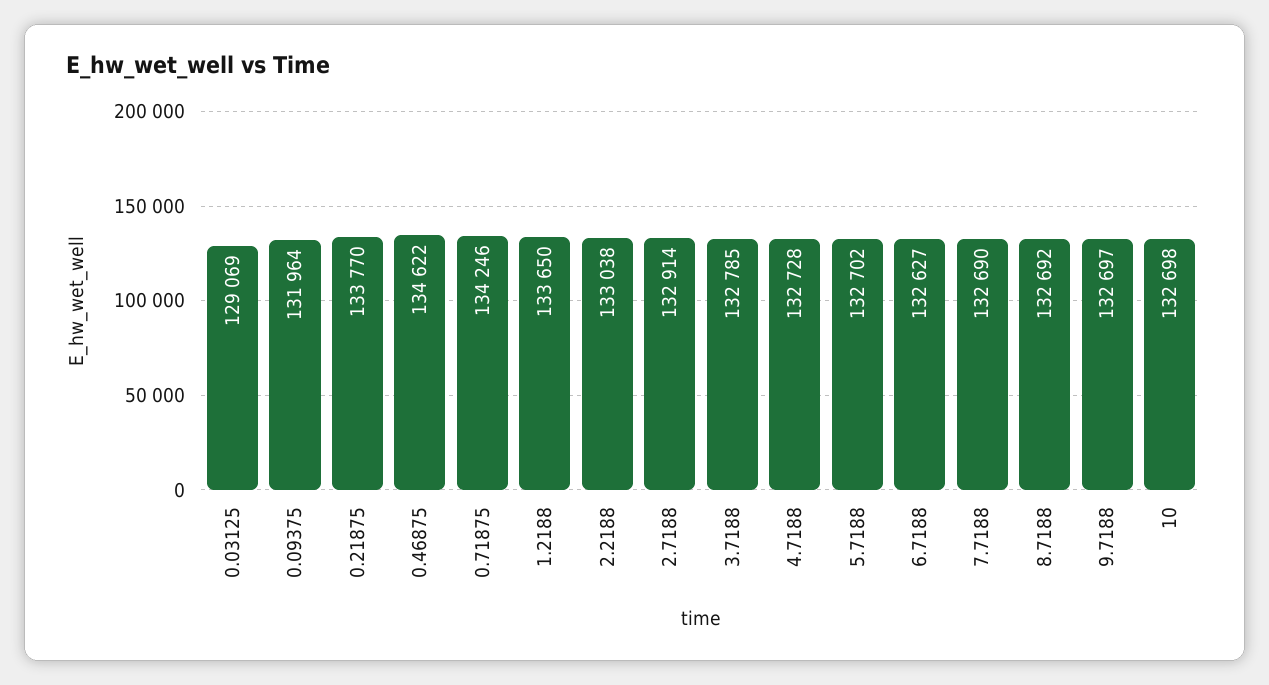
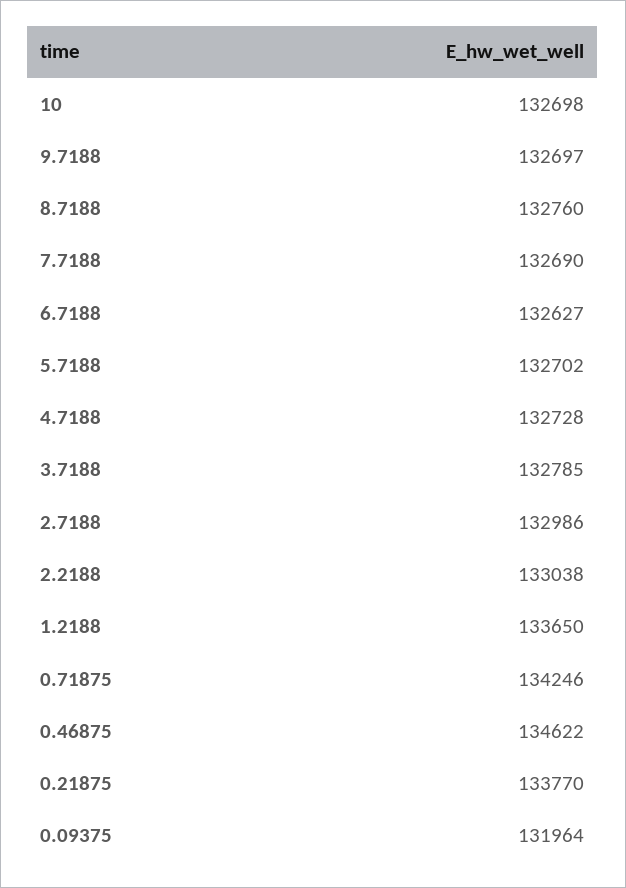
0.03125: 129069 -> none
2.7188: 132914 -> 132986
8.7188: 132692 -> 132760

